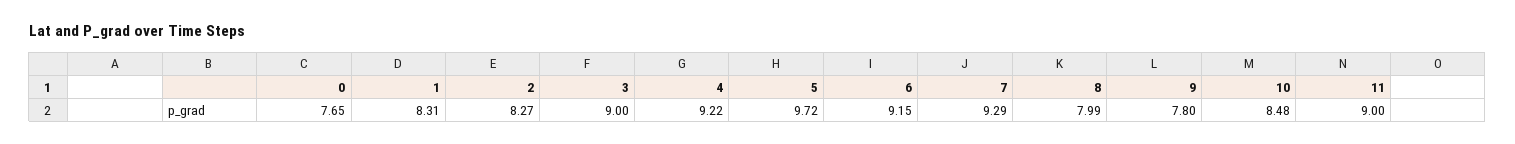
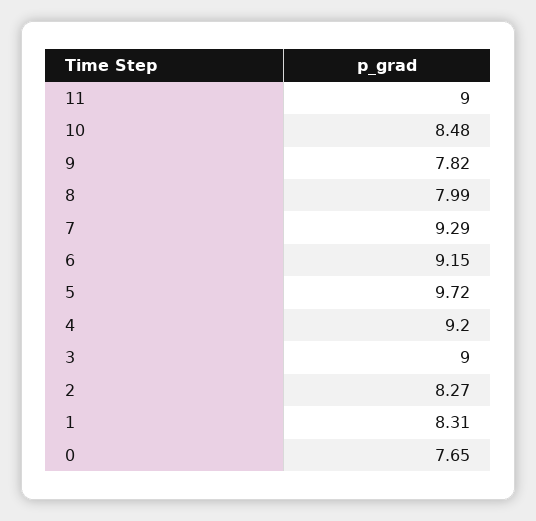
4: 9.22 -> 9.2
9: 7.8 -> 7.82

